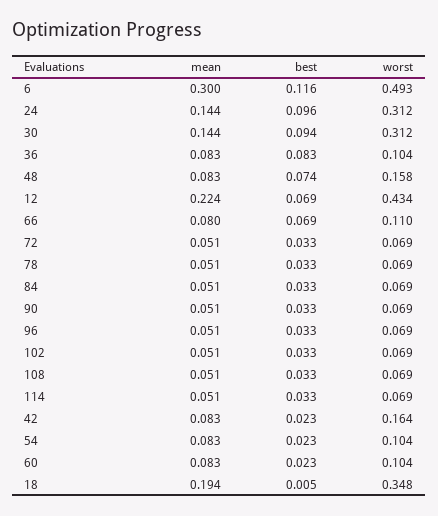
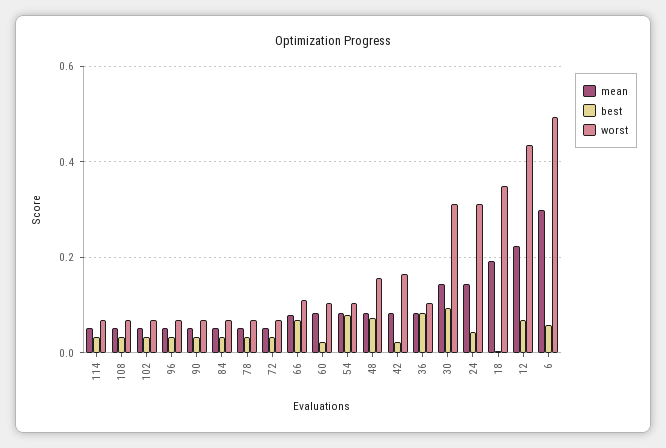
best, 6: 0.116 -> 0.06
best, 24: 0.096 -> 0.04
best, 54: 0.023 -> 0.08

